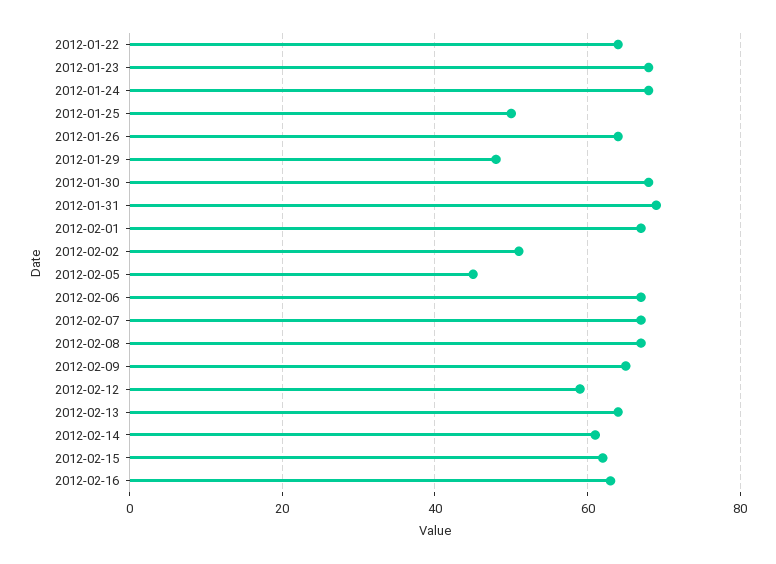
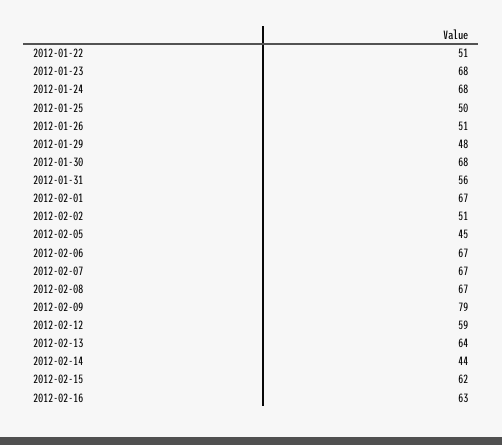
2012-01-22: 65 -> 51
2012-01-26: 65 -> 51
2012-01-31: 70 -> 56
2012-02-09: 65 -> 79
2012-02-14: 60 -> 44

